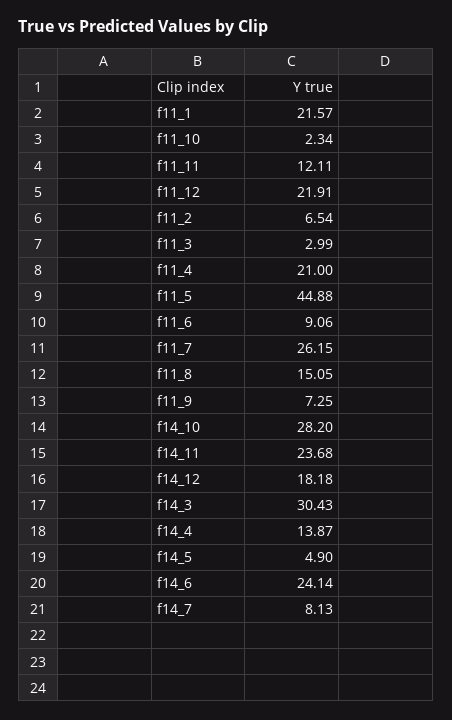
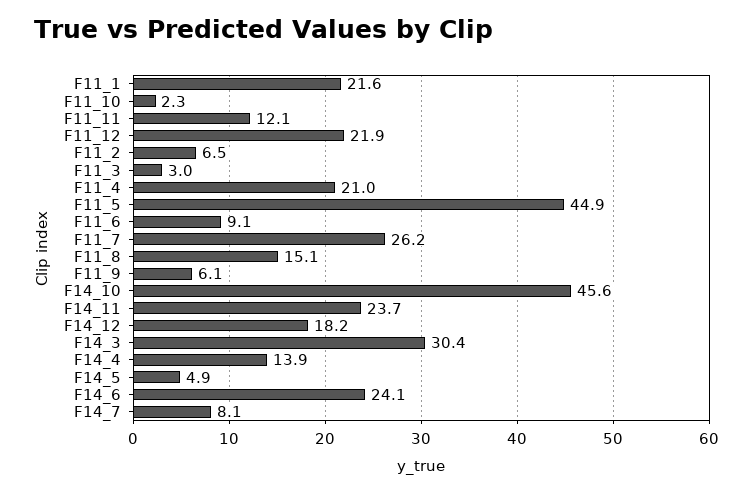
f11_9: 7.25 -> 6.1
f14_10: 28.2 -> 45.6

